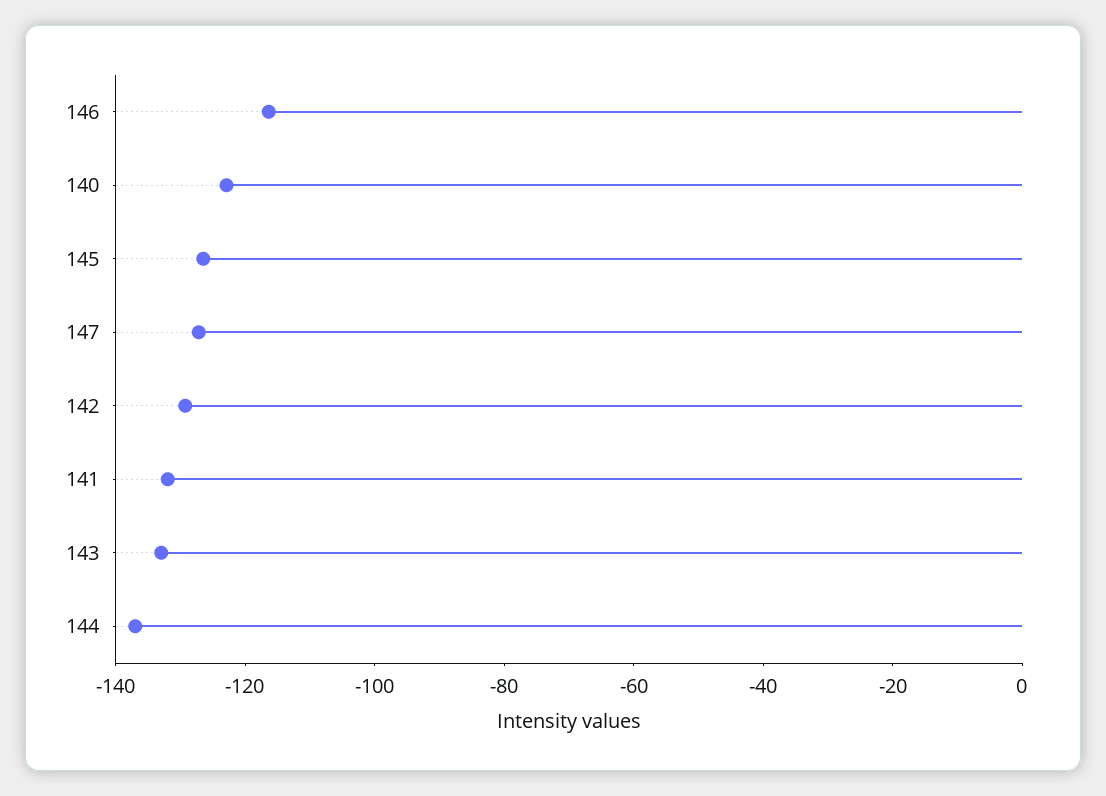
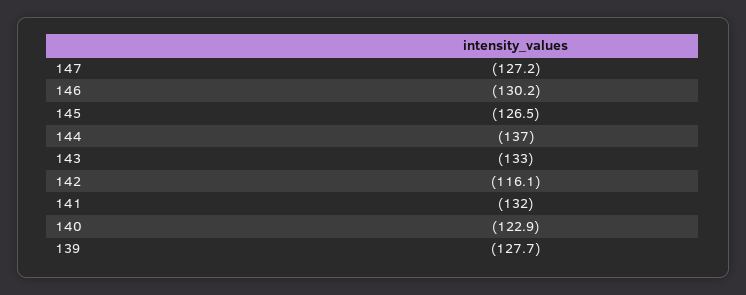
146: -115 -> -130.2
142: -130 -> -116.1
139: none -> -127.7

